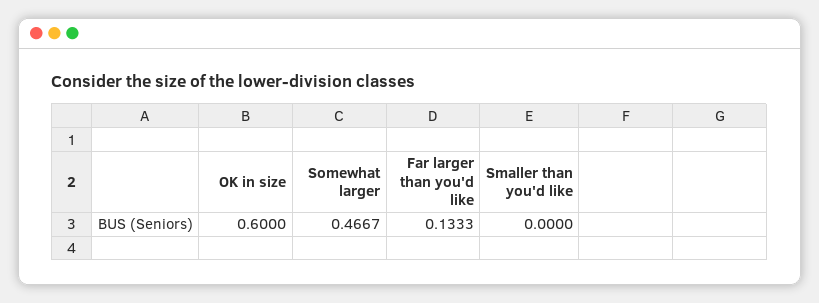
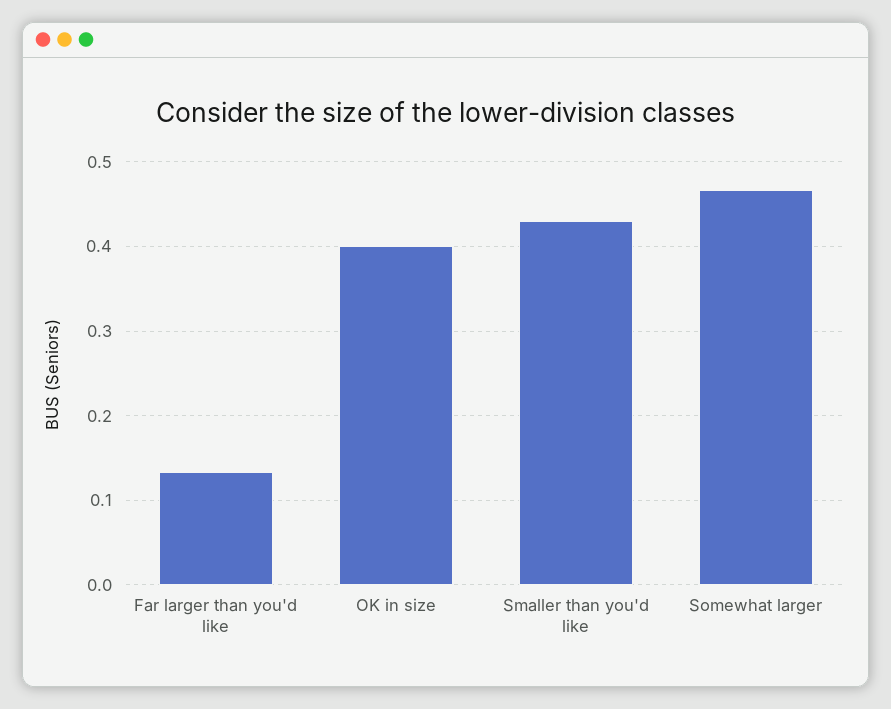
OK in size: 0.6 -> 0.4
Smaller than you'd like: 0 -> 0.43

